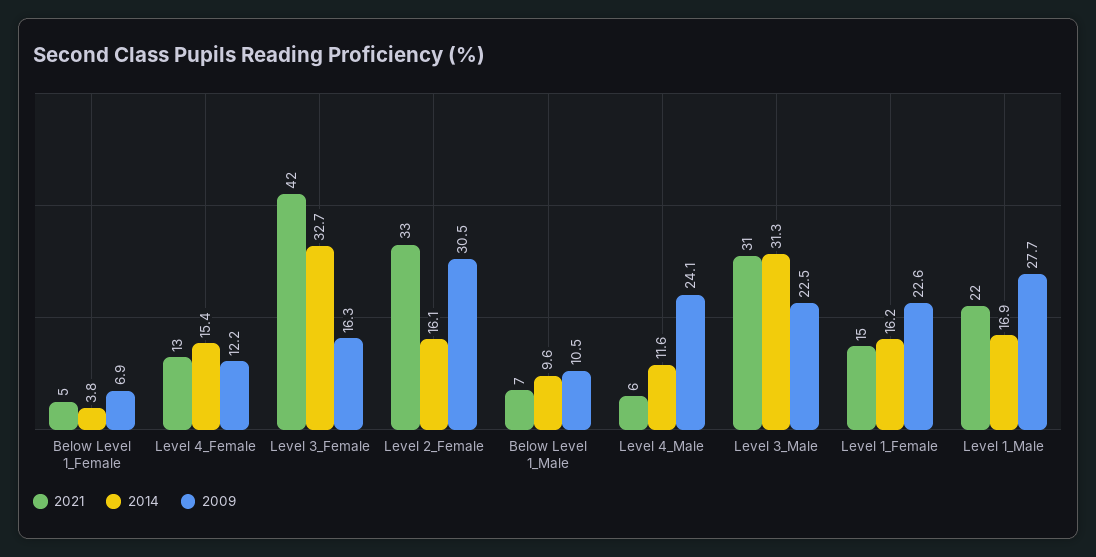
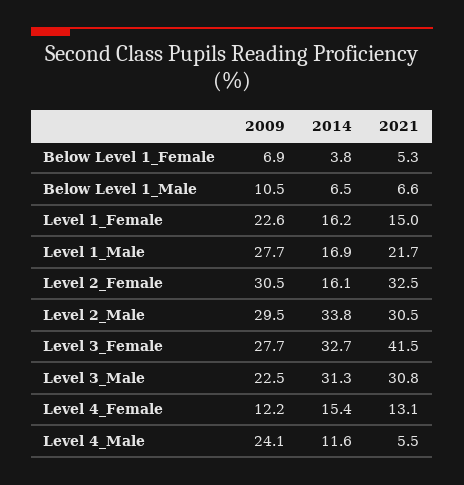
2009, Level 3_Female: 16.3 -> 27.7
2014, Below Level 1_Male: 9.6 -> 6.5
2009, Level 2_Male: none -> 29.5
2014, Level 2_Male: none -> 33.8
2021, Level 2_Male: none -> 30.5

